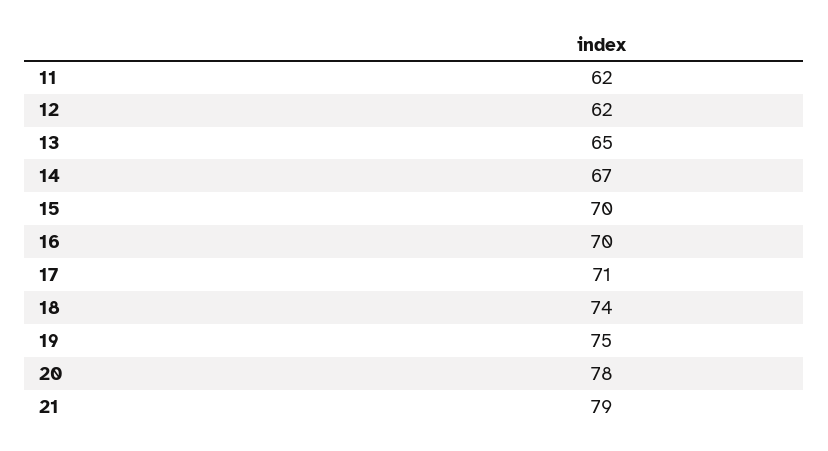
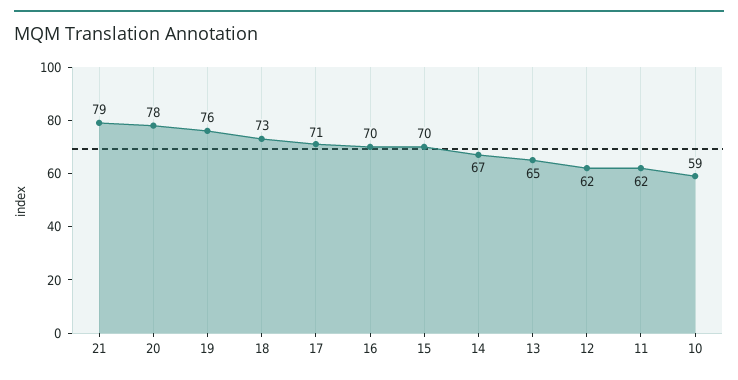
18: 74 -> 73
19: 75 -> 76
10: none -> 59

